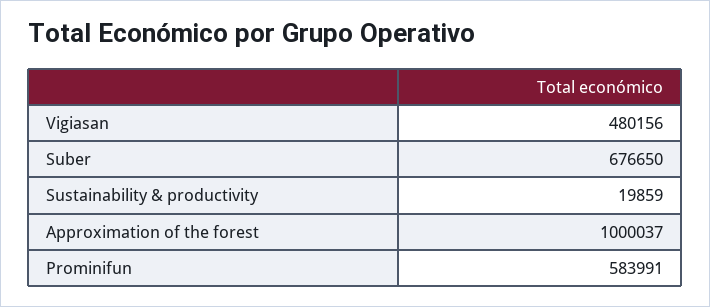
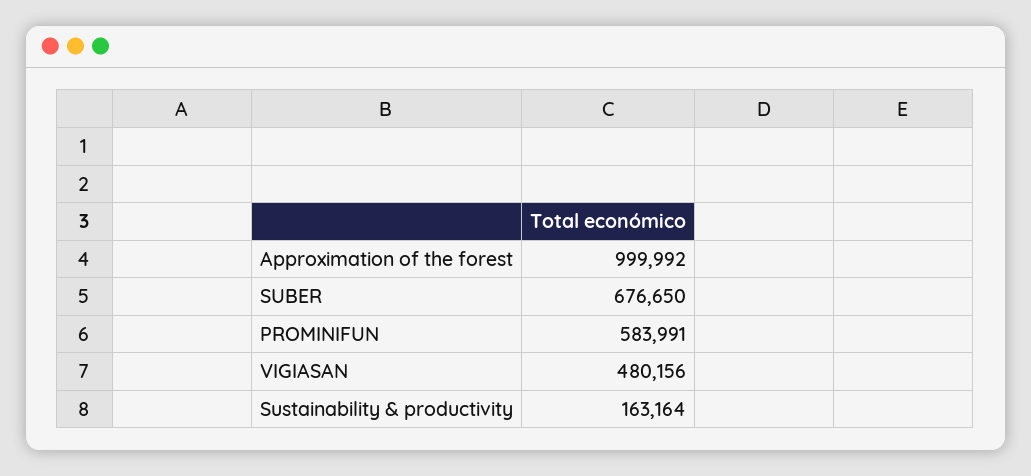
Sustainability & productivity: 19859 -> 163164
Approximation of the forest: 1000037 -> 999992

